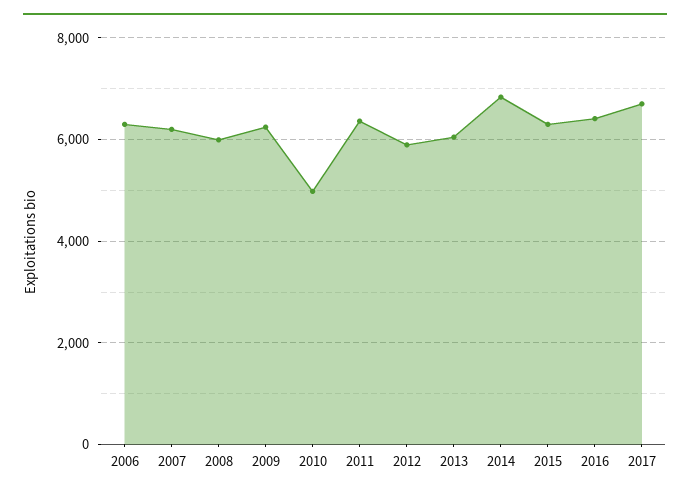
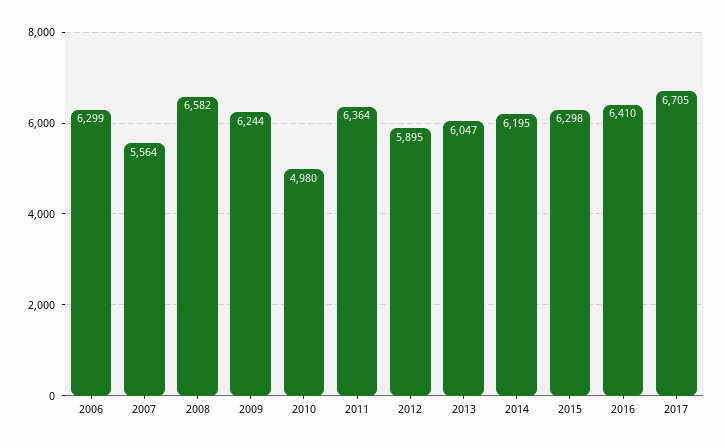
2007: 6200 -> 5564
2008: 6000 -> 6582
2014: 6800 -> 6195

